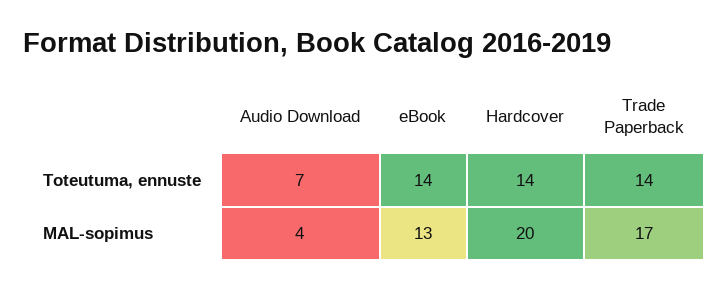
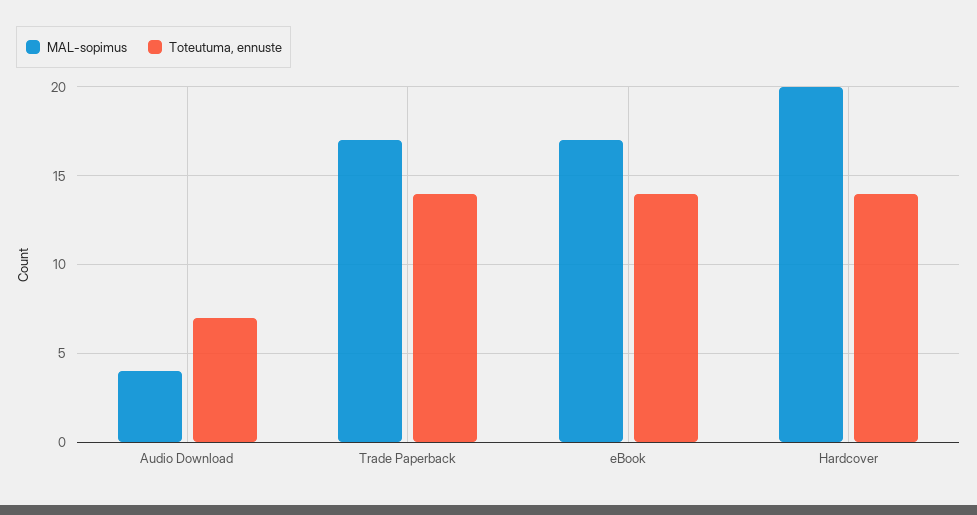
MAL-sopimus, eBook: 13 -> 17

